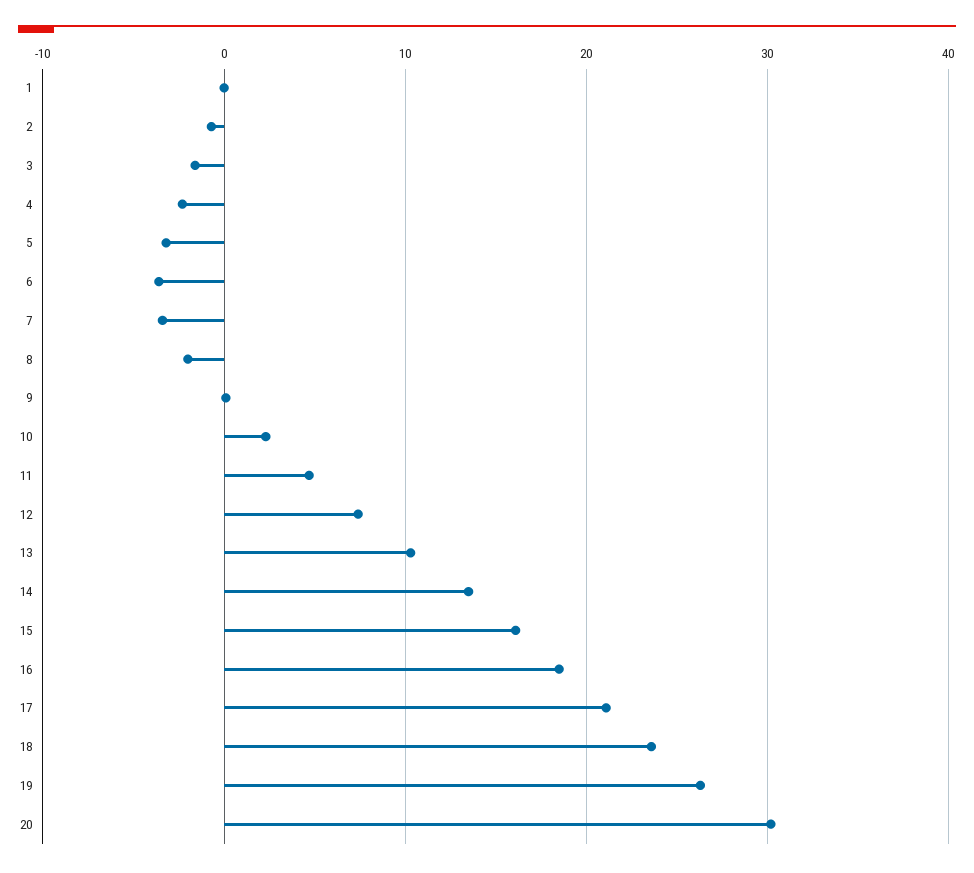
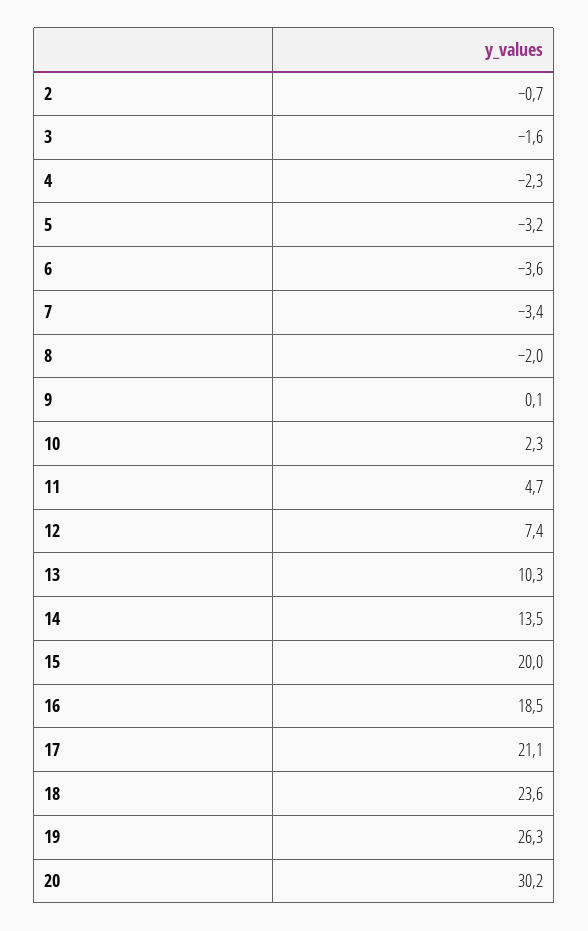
1: 0 -> none
15: 16 -> 20

